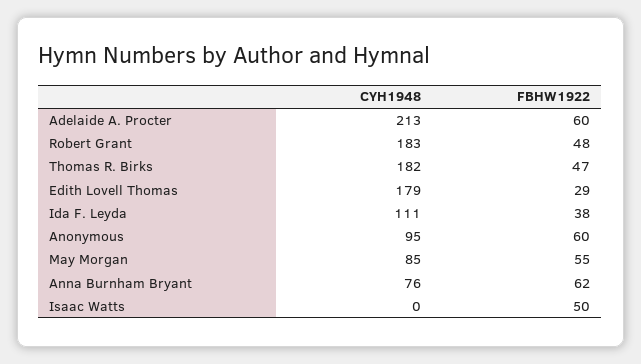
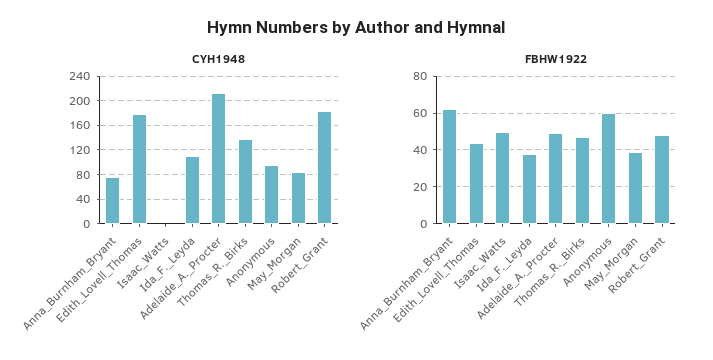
FBHW1922, Adelaide A. Procter: 60 -> 50
CYH1948, Thomas R. Birks: 182 -> 140
FBHW1922, Edith Lovell Thomas: 29 -> 45
FBHW1922, May Morgan: 55 -> 40

